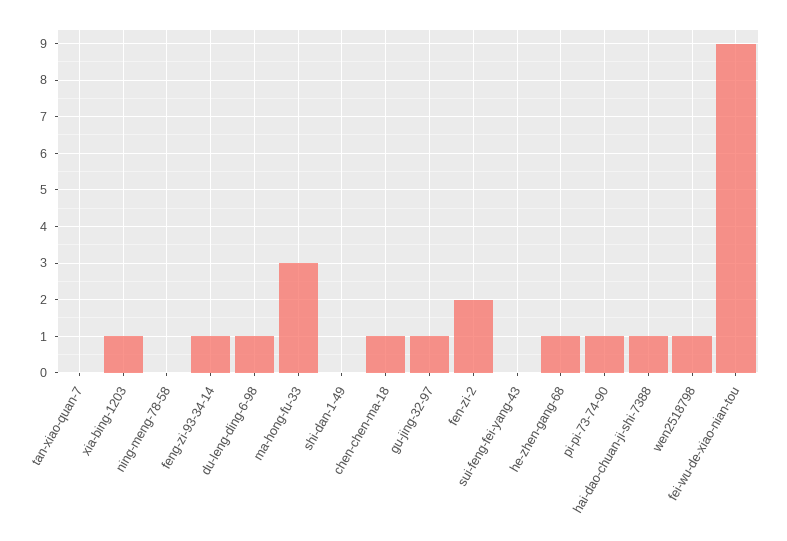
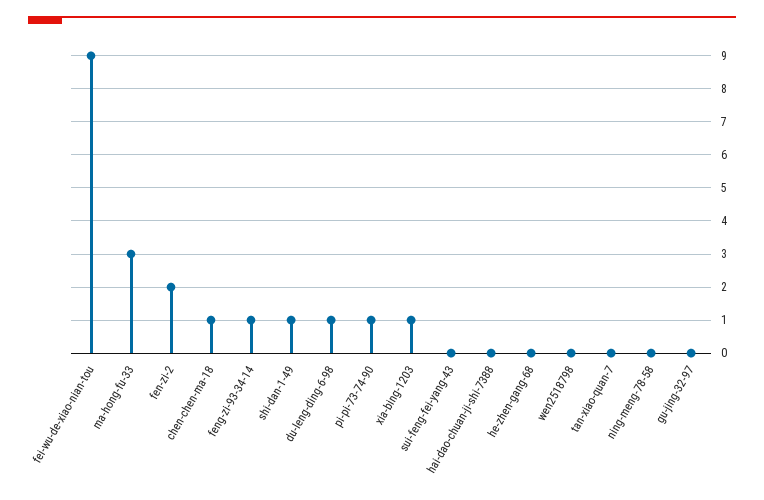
shi-dan-1-49: 0 -> 1
gu-jing-32-97: 1 -> 0
he-zhen-gang-68: 1 -> 0
hai-dao-chuan-ji-shi-7388: 1 -> 0
wen2518798: 1 -> 0

